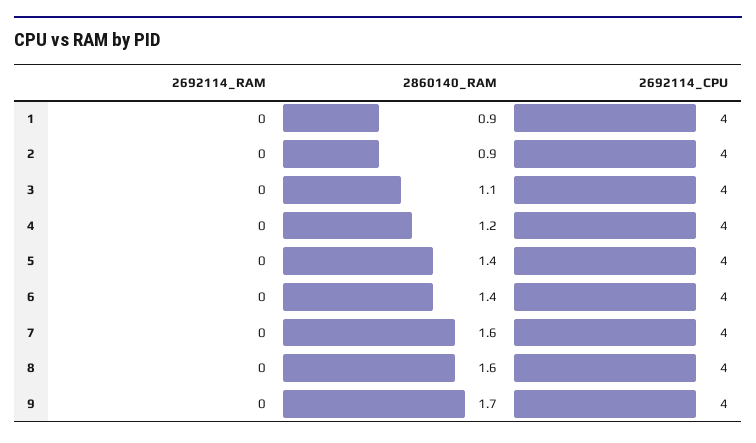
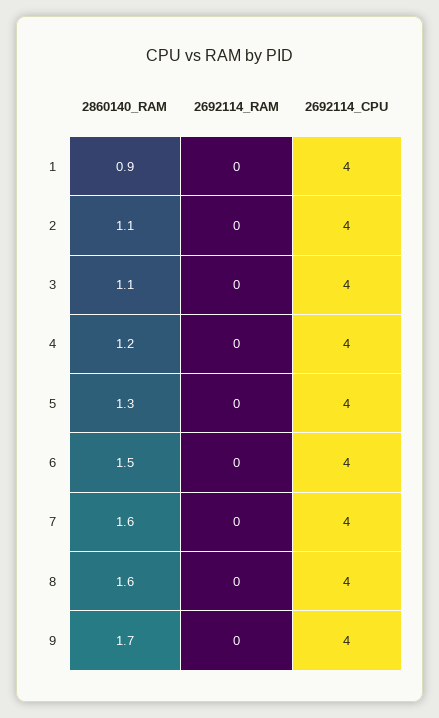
2860140_RAM, 2: 0.9 -> 1.1
2860140_RAM, 5: 1.4 -> 1.3
2860140_RAM, 6: 1.4 -> 1.5

